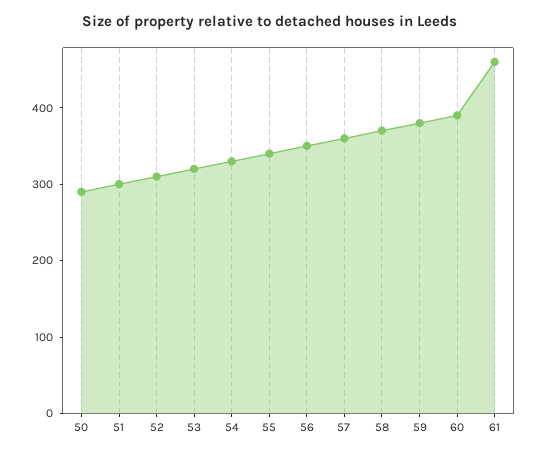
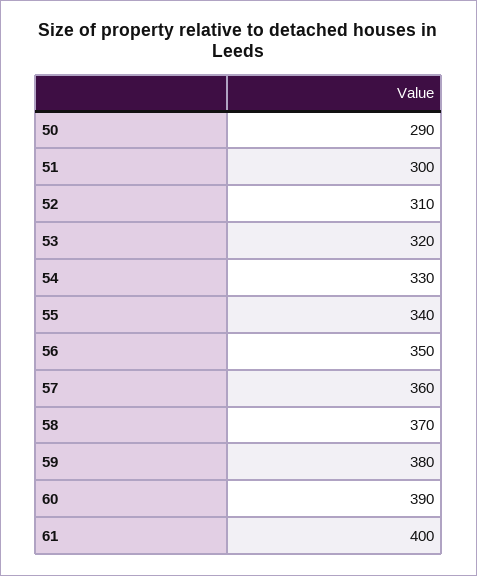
61: 460 -> 400

